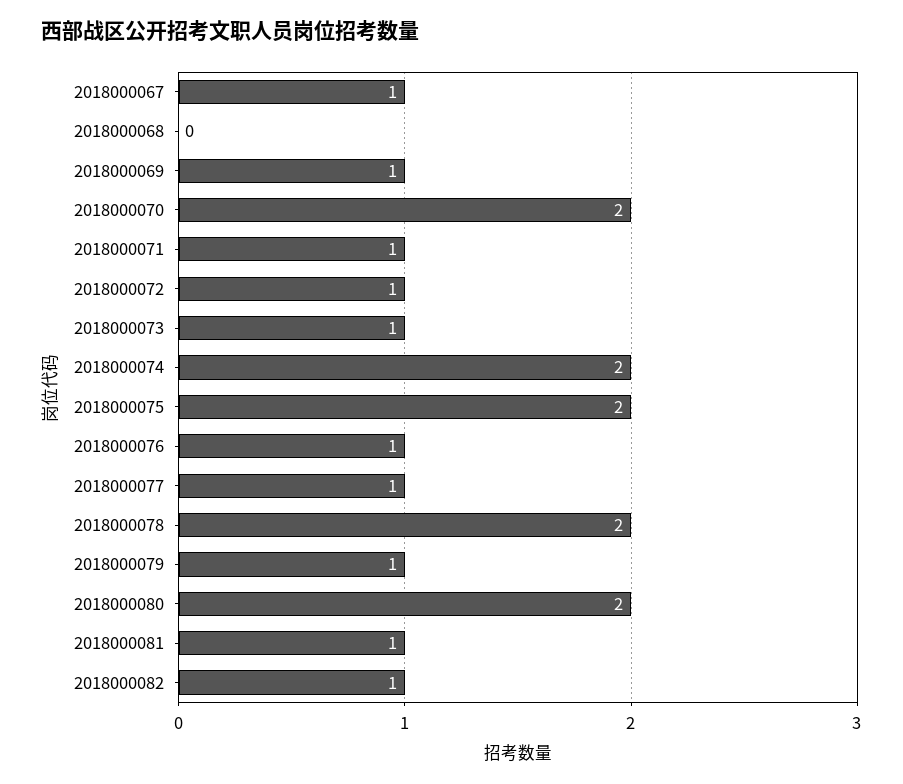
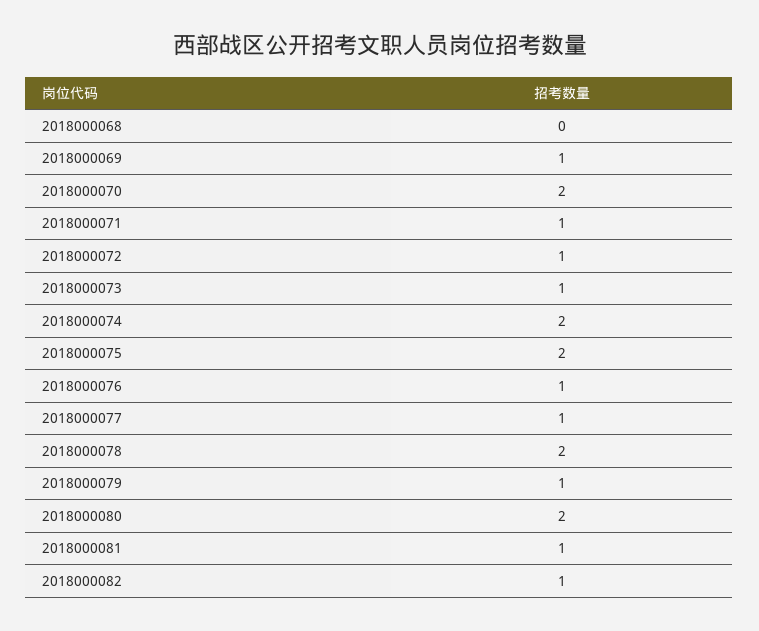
2018000067: 1 -> none

